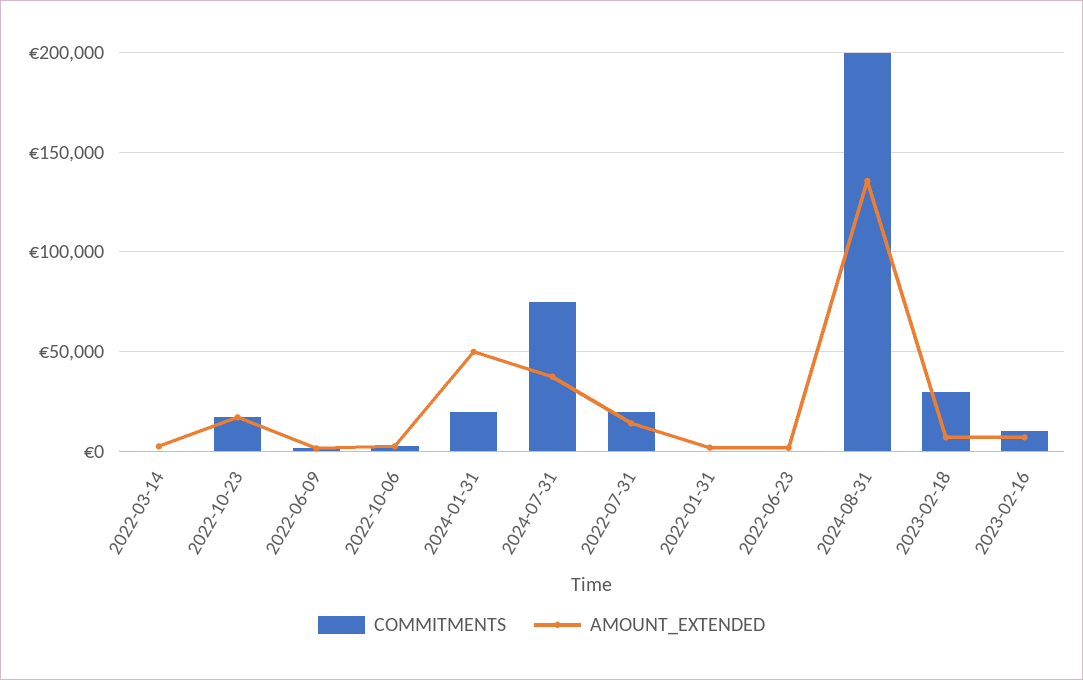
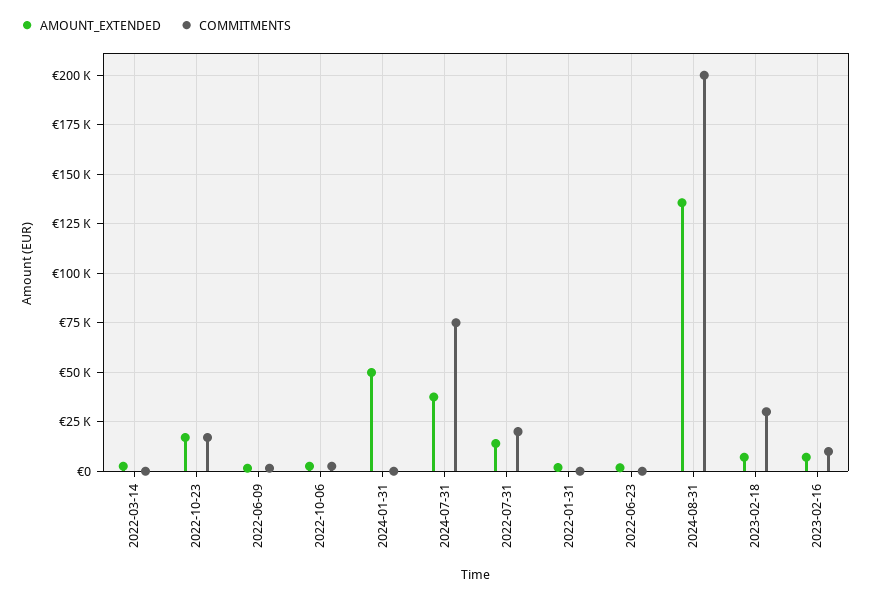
COMMITMENTS, 2024-01-31: 20000 -> 0

